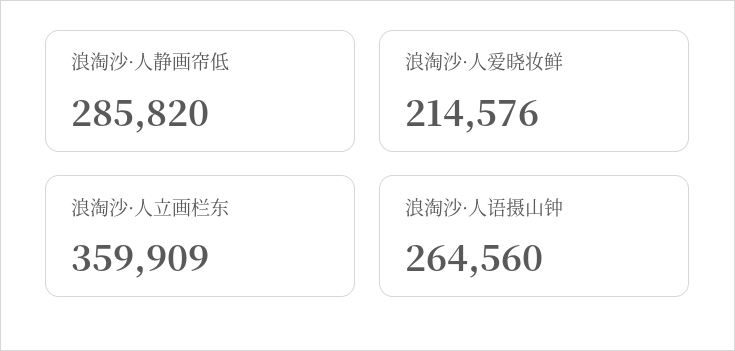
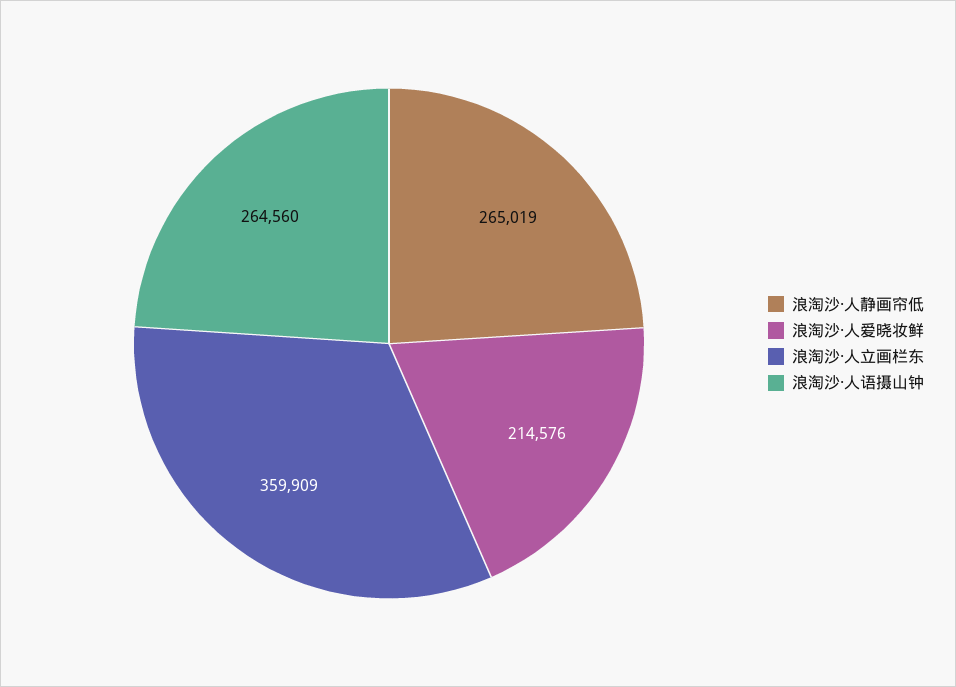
浪淘沙·人静画帘低: 285820 -> 265019

